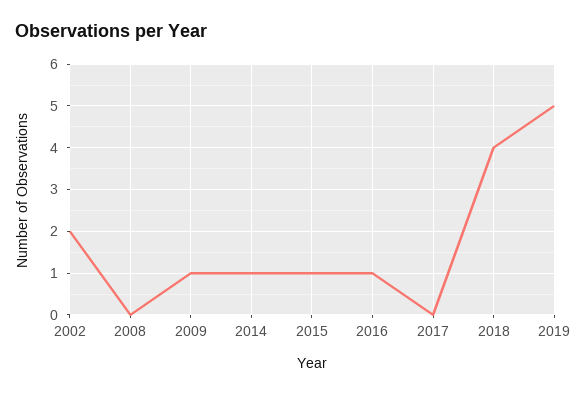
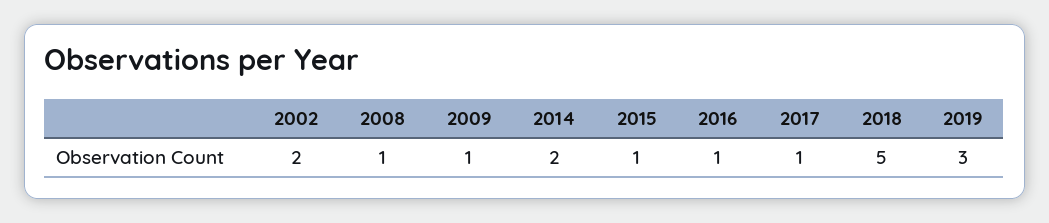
2008: 0 -> 1
2014: 1 -> 2
2017: 0 -> 1
2018: 4 -> 5
2019: 5 -> 3

